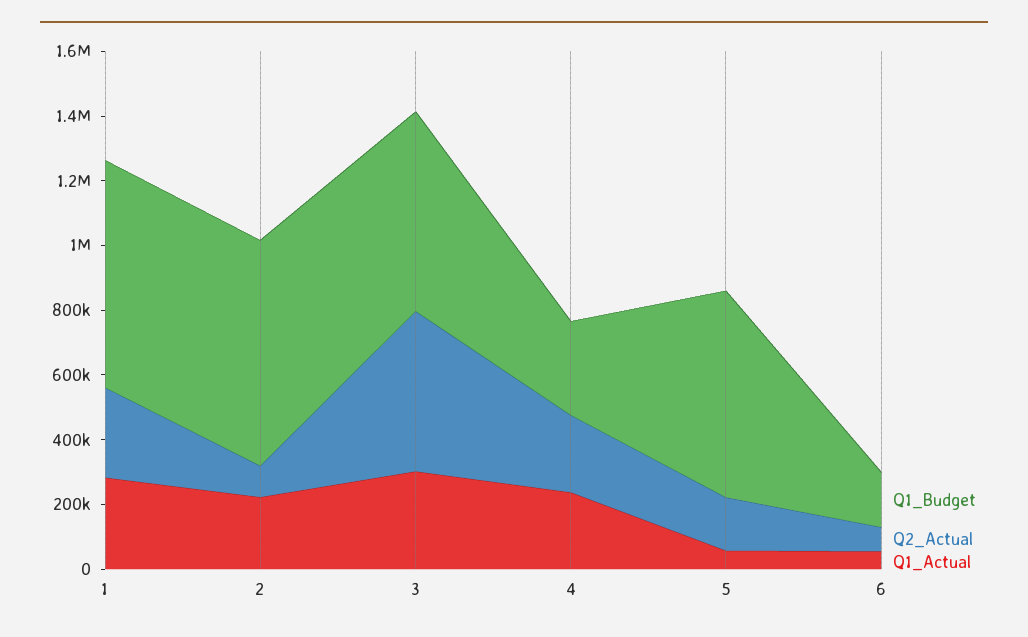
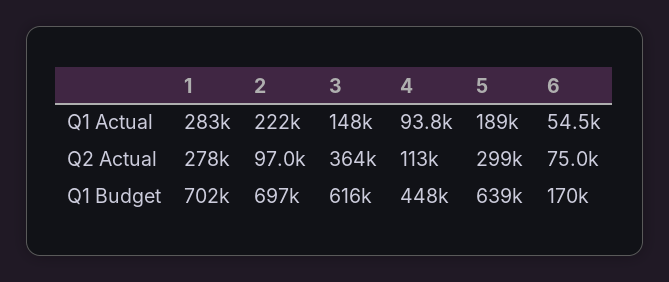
Q2_Actual, 3: 500000 -> 364000
Q1_Actual, 3: 300000 -> 148000
Q1_Budget, 4: 300000 -> 448000
Q2_Actual, 4: 250000 -> 113000
Q1_Actual, 4: 250000 -> 93800
Q2_Actual, 5: 150000 -> 299000
Q1_Actual, 5: 50000 -> 189000

